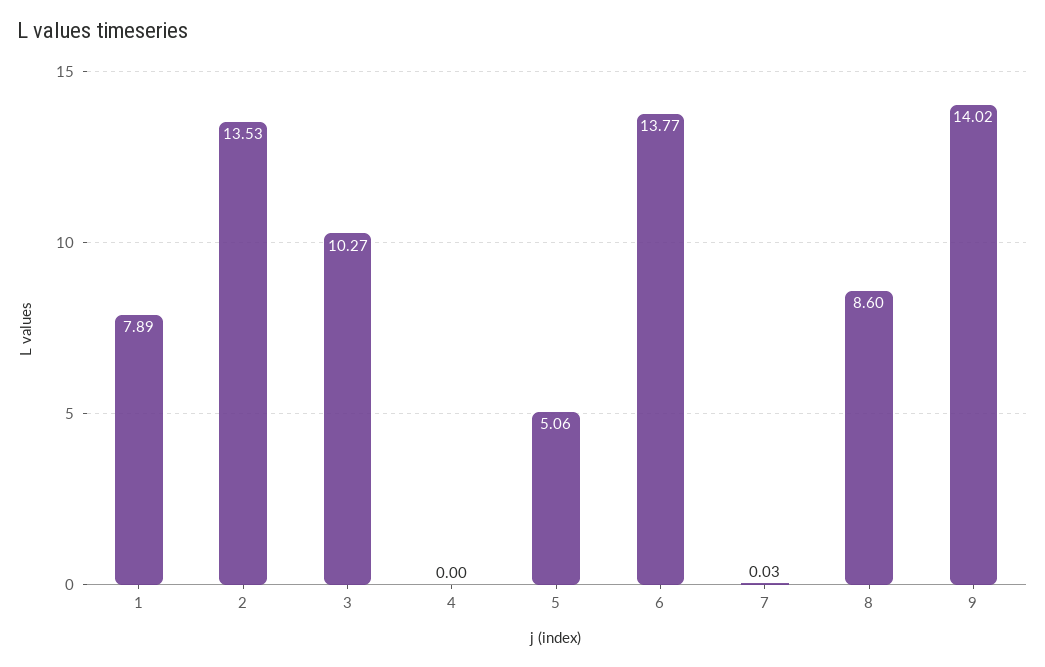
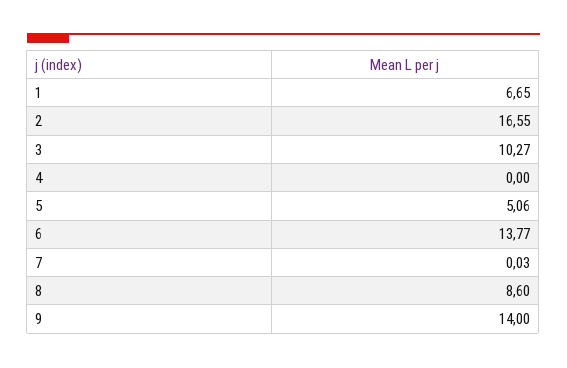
1: 7.89 -> 6.65
2: 13.53 -> 16.55
9: 14.02 -> 14

